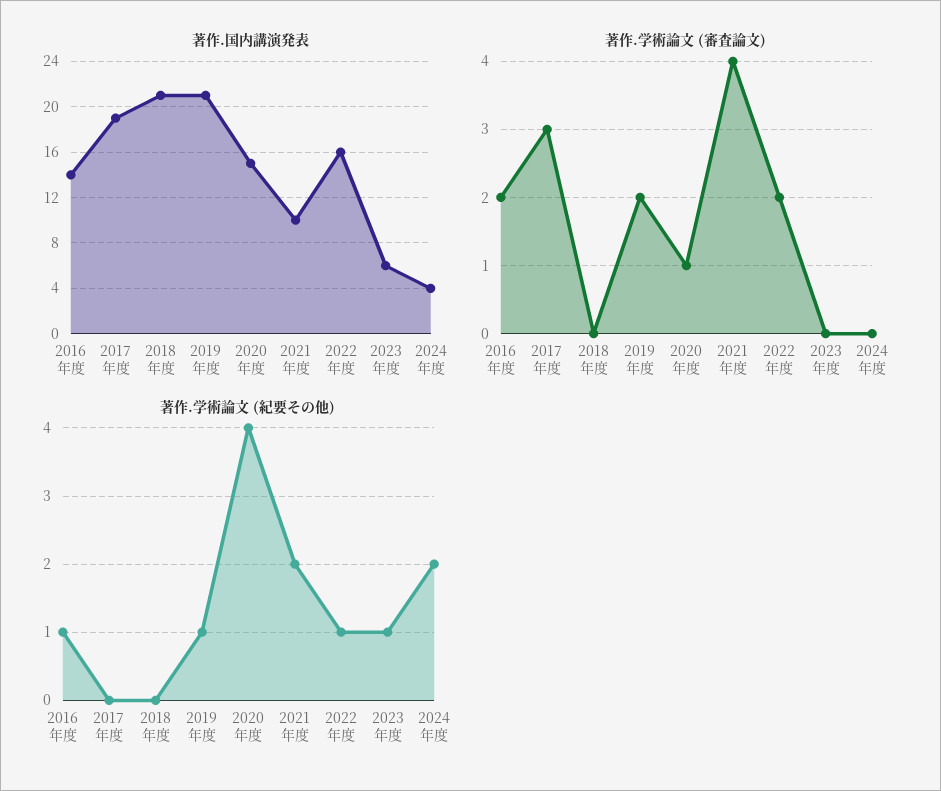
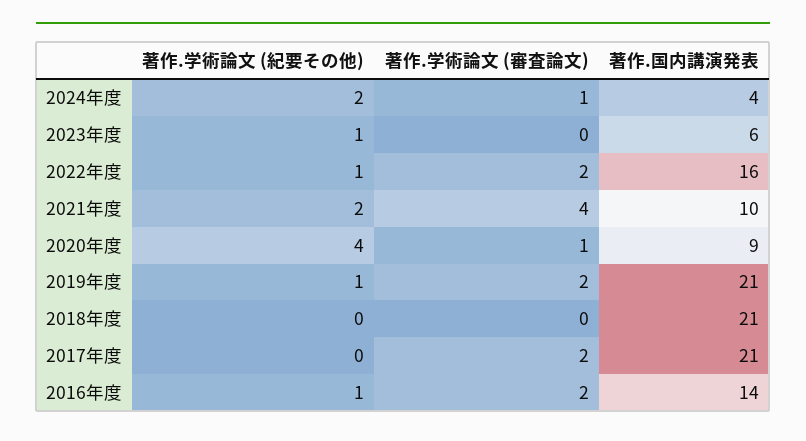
著作.国内講演発表, 2017年度: 19 -> 21
著作.国内講演発表, 2020年度: 15 -> 9
著作.学術論文 (審査論文), 2017年度: 3 -> 2
著作.学術論文 (審査論文), 2024年度: 0 -> 1

